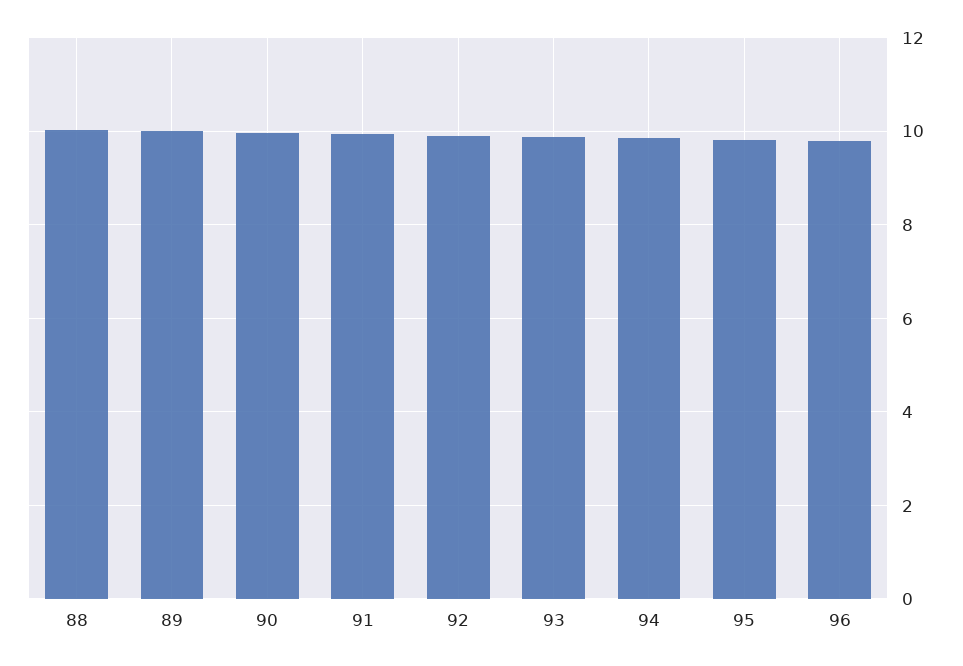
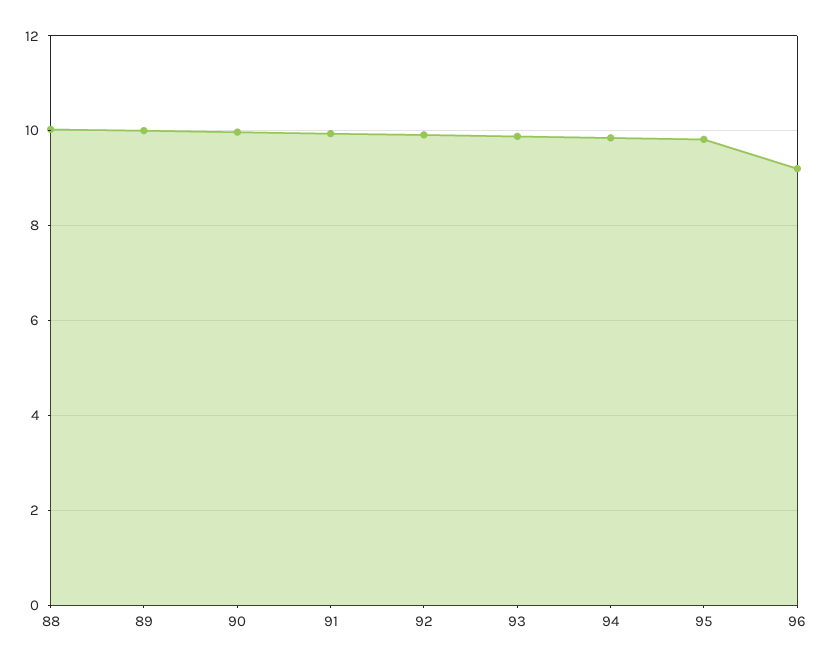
96: 9.8 -> 9.2

